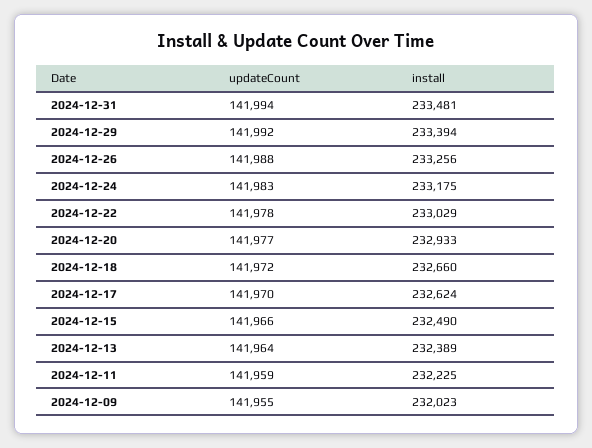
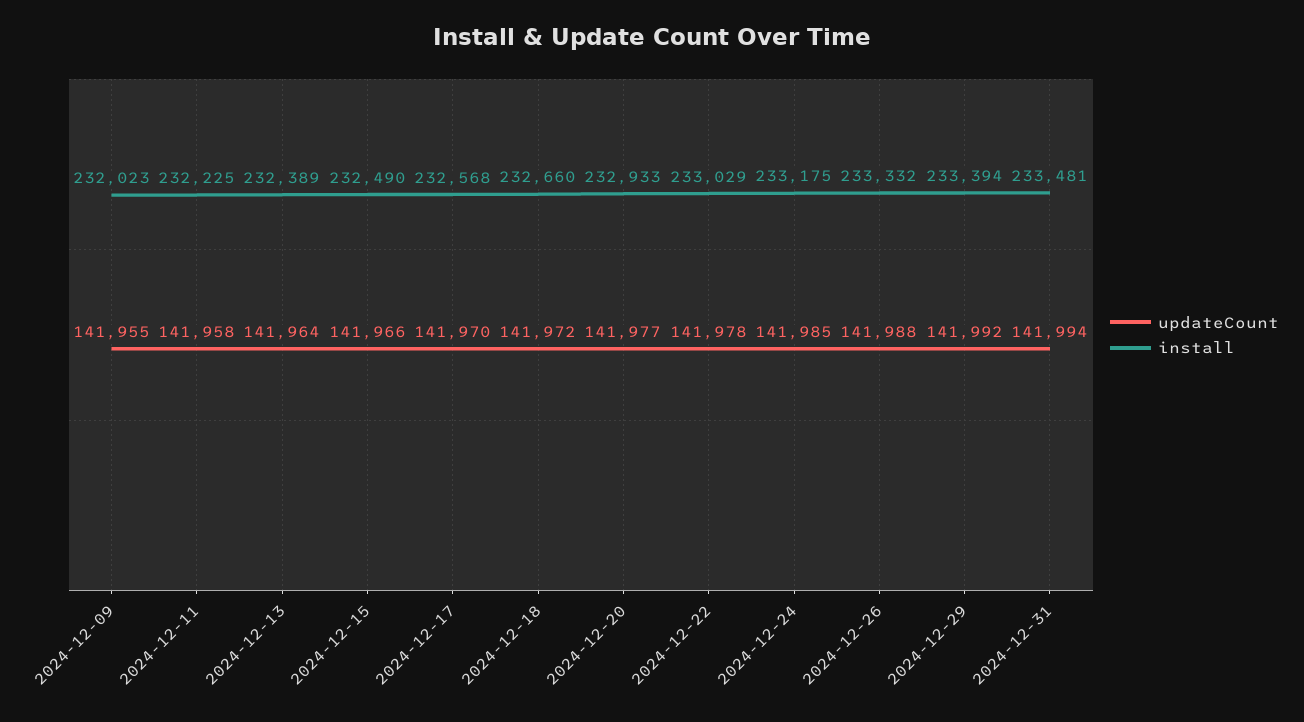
install, 2024-12-26: 233256 -> 233332
updateCount, 2024-12-24: 141983 -> 141985
install, 2024-12-17: 232624 -> 232568
updateCount, 2024-12-11: 141959 -> 141958

